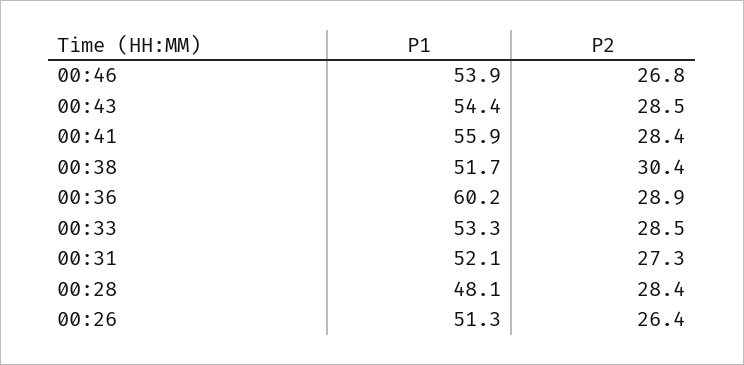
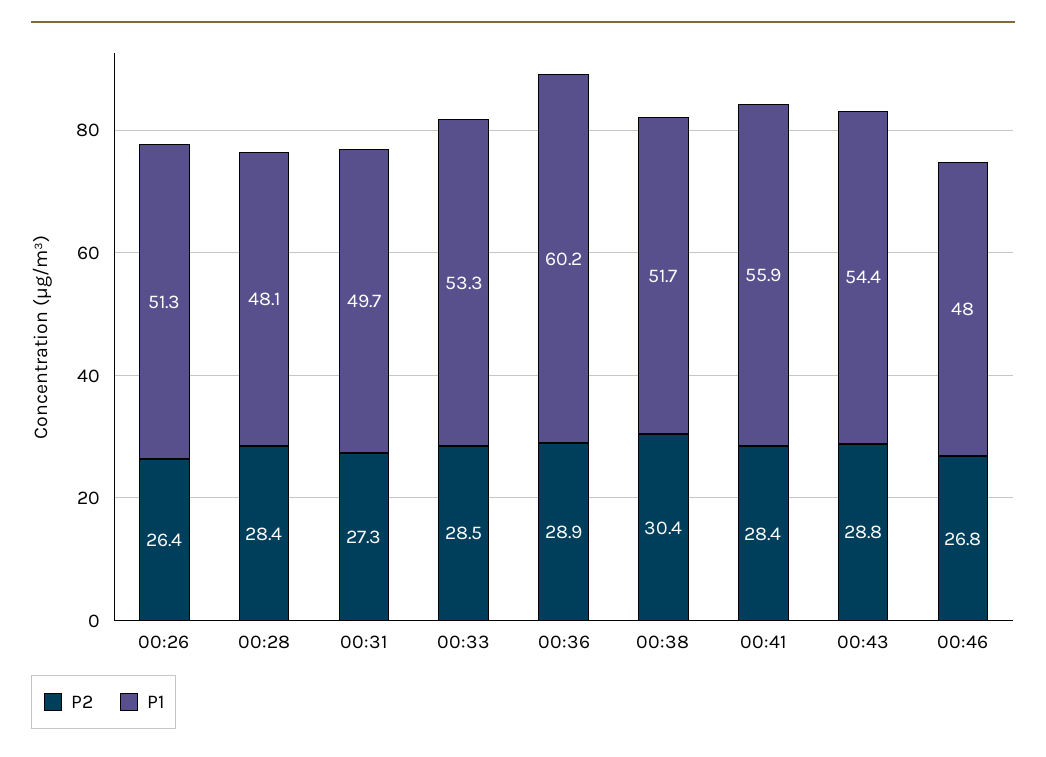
P1, 00:46: 53.9 -> 48
P2, 00:43: 28.5 -> 28.8
P1, 00:31: 52.1 -> 49.7

